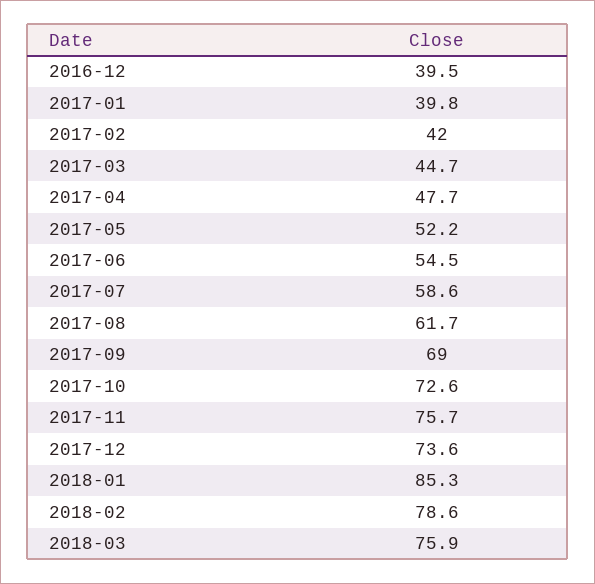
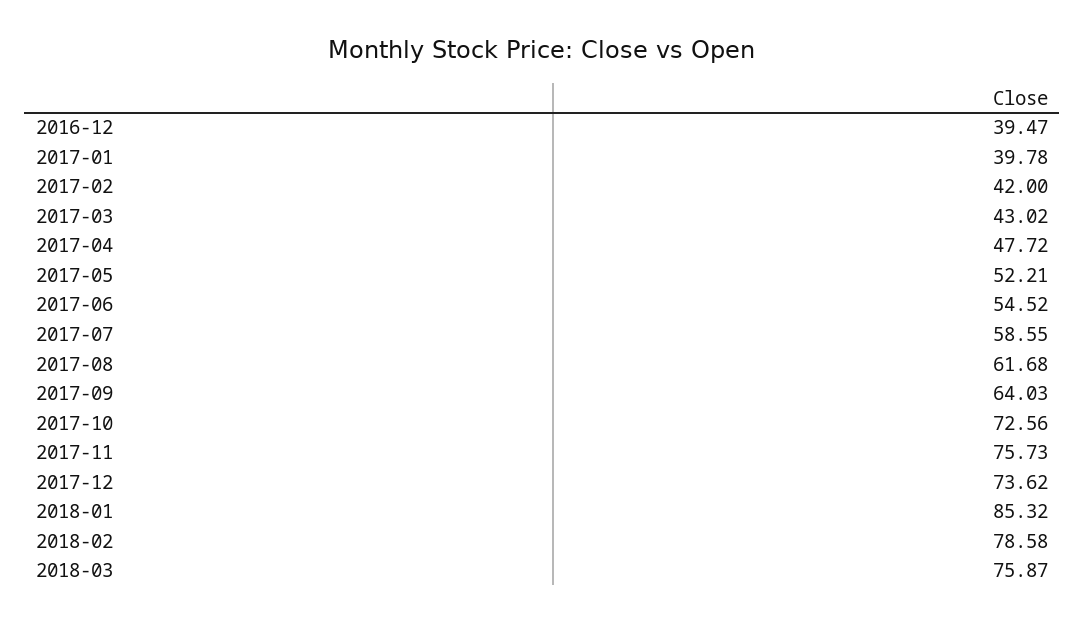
2017-03: 44.7 -> 43.02
2017-09: 69 -> 64.03

